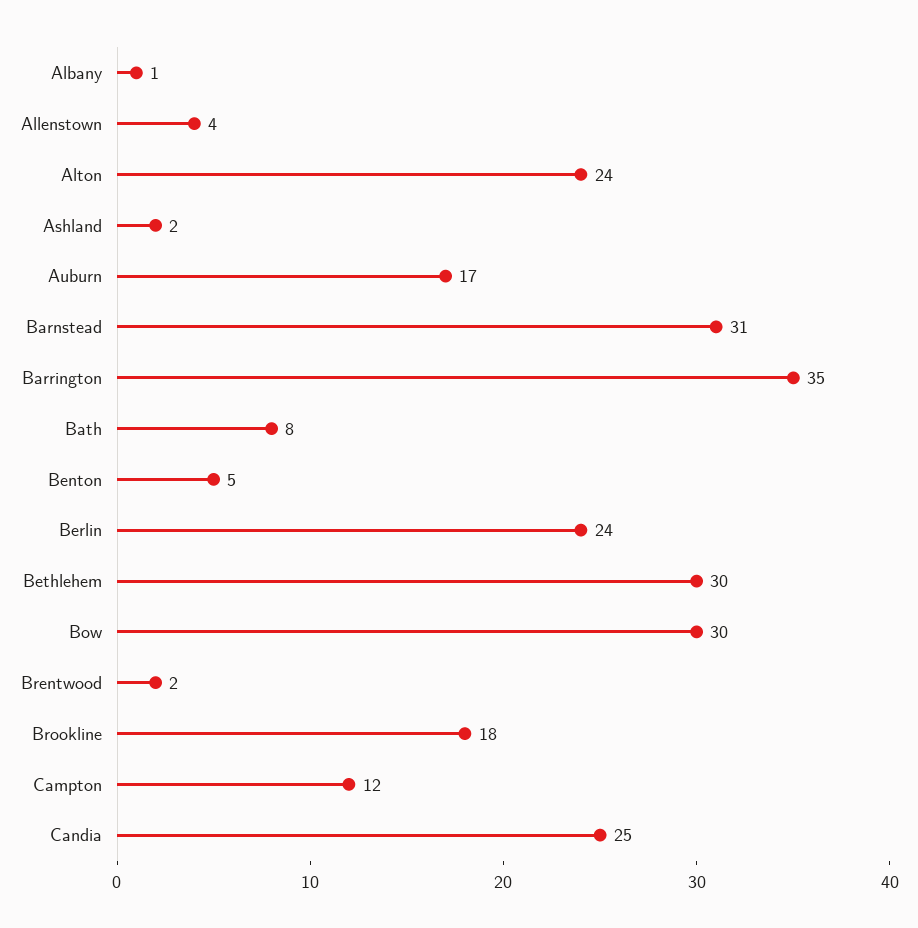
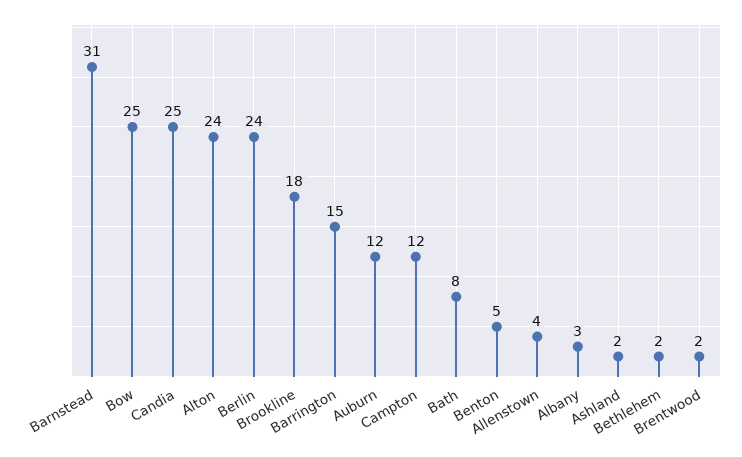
Albany: 1 -> 3
Auburn: 17 -> 12
Barrington: 35 -> 15
Bethlehem: 30 -> 2
Bow: 30 -> 25

